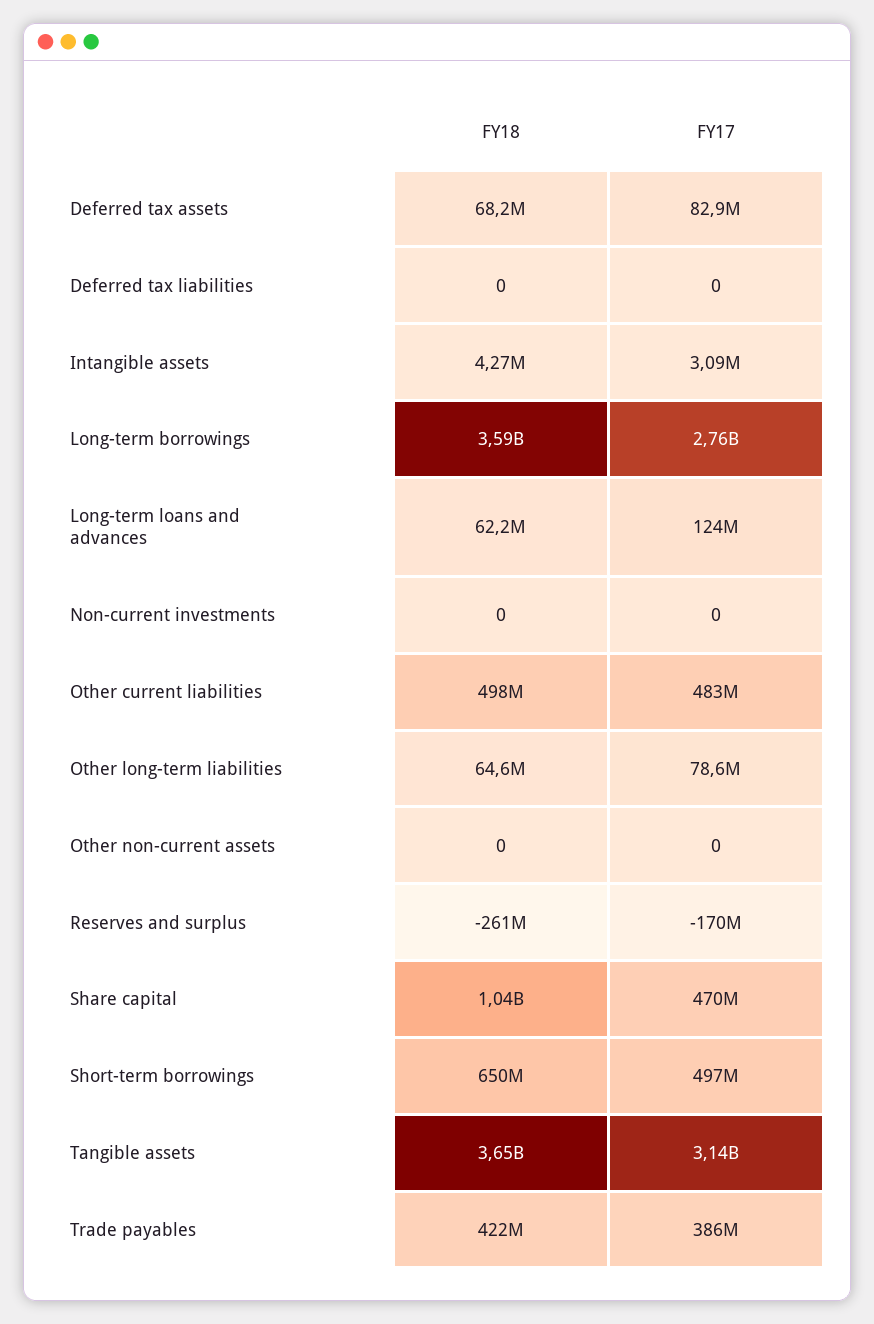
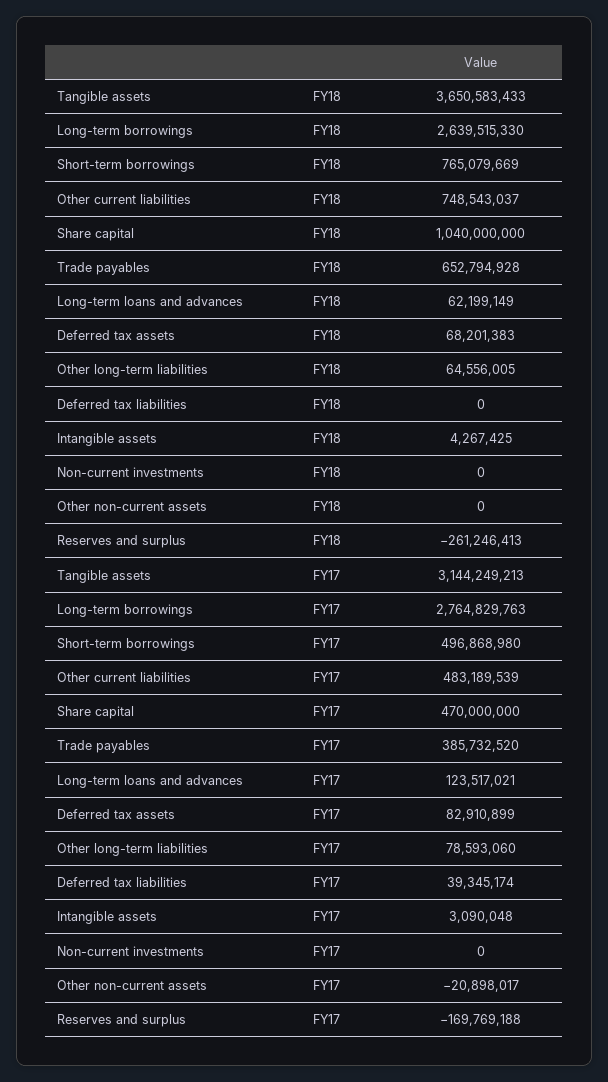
FY17, Deferred tax liabilities: 0 -> 39345174
FY18, Long-term borrowings: 3590000000 -> 2639515330
FY18, Other current liabilities: 498000000 -> 748543037
FY17, Other non-current assets: 0 -> -20898017
FY18, Short-term borrowings: 650000000 -> 765079669
FY18, Trade payables: 422000000 -> 652794928

